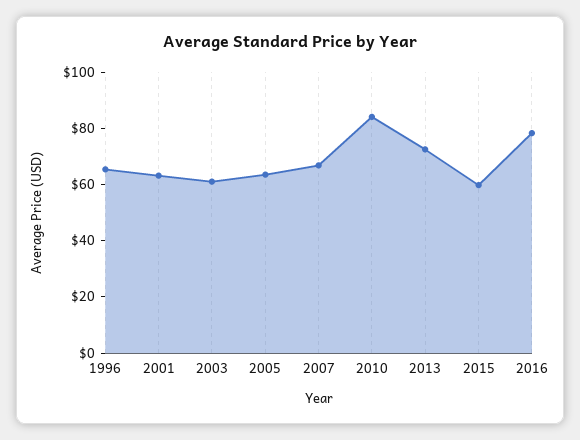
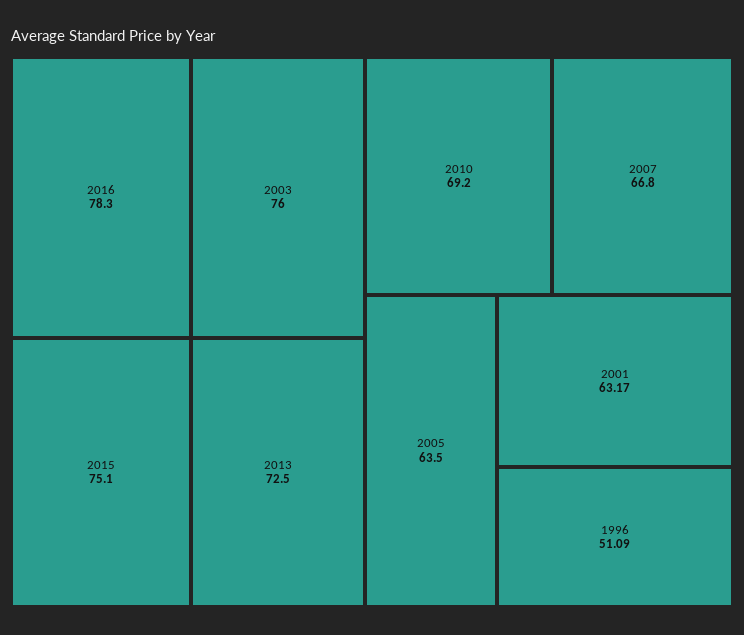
1996: 65 -> 51.09
2003: 60 -> 76
2010: 85 -> 69.2
2015: 60 -> 75.1

